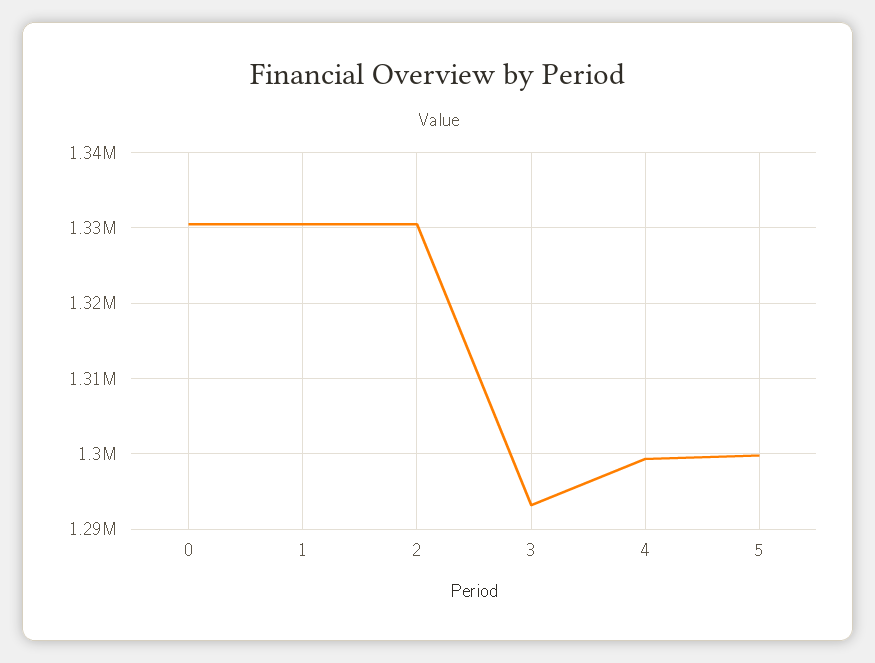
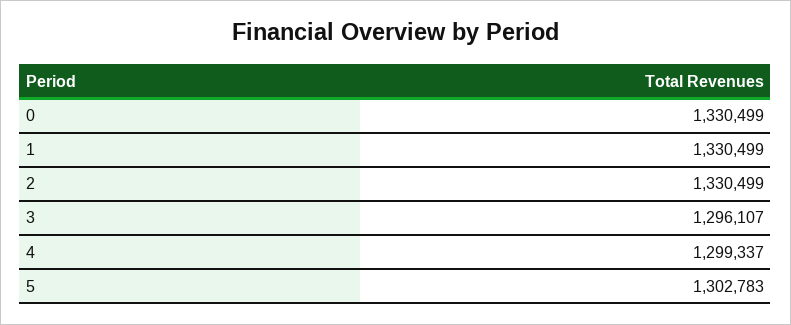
3: 1293000 -> 1296107
5: 1300000 -> 1302783

